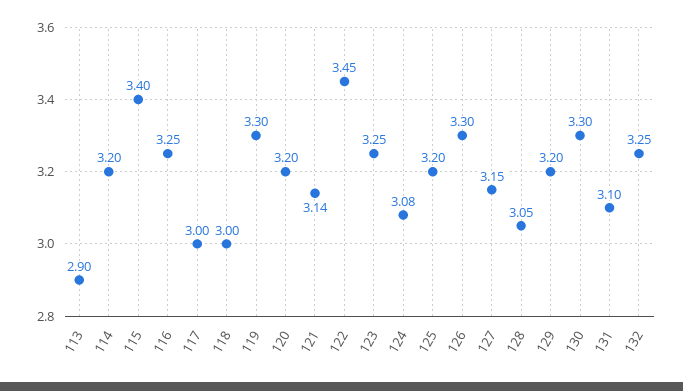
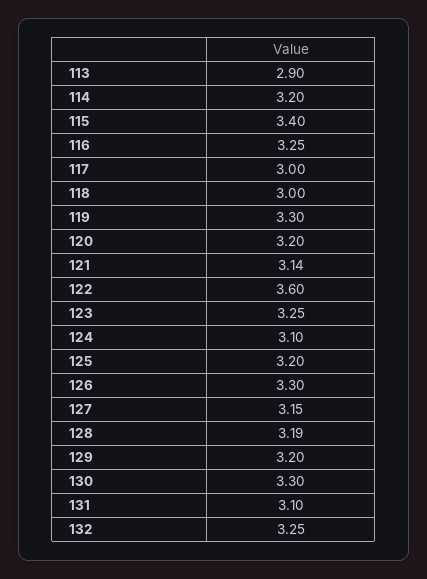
122: 3.45 -> 3.6
124: 3.08 -> 3.1
128: 3.05 -> 3.19

